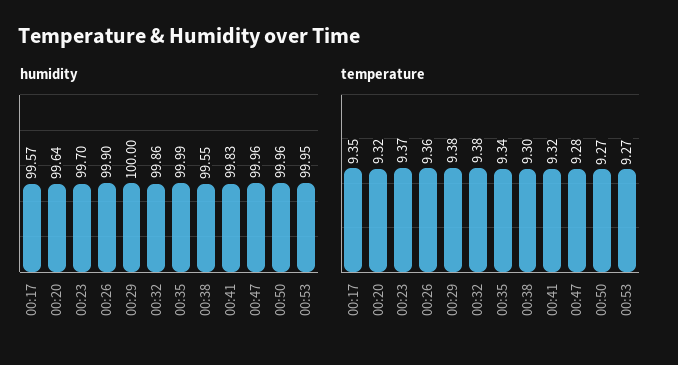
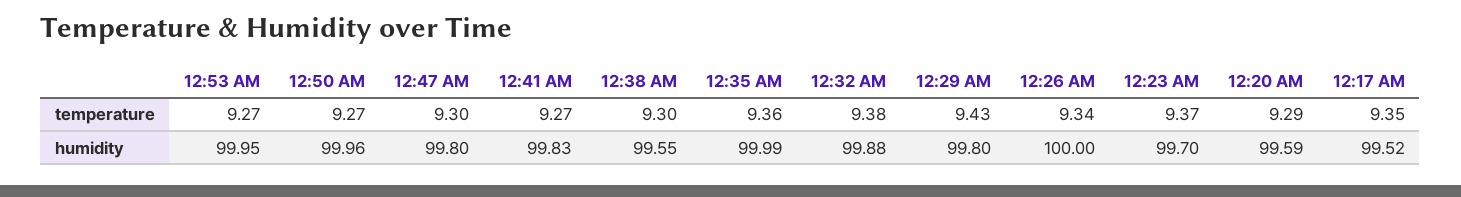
humidity, 00:17: 99.57 -> 99.52
humidity, 00:20: 99.64 -> 99.59
humidity, 00:26: 99.9 -> 100
humidity, 00:29: 100 -> 99.8
humidity, 00:32: 99.86 -> 99.88
humidity, 00:47: 99.96 -> 99.8
temperature, 00:20: 9.32 -> 9.29
temperature, 00:26: 9.36 -> 9.34
temperature, 00:29: 9.38 -> 9.43
temperature, 00:35: 9.34 -> 9.36
temperature, 00:41: 9.32 -> 9.27
temperature, 00:47: 9.28 -> 9.3

